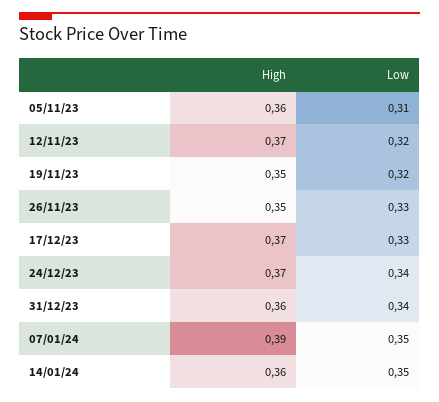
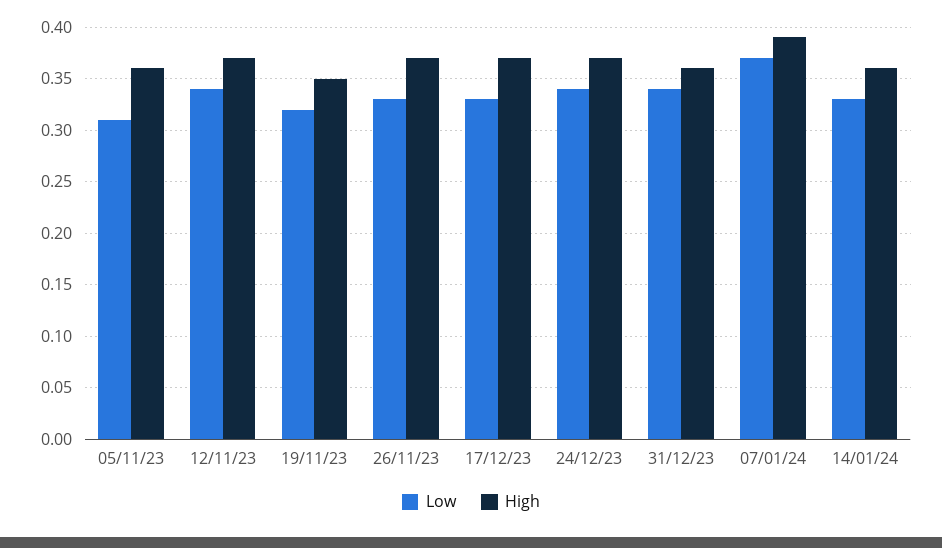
Low, 12/11/23: 0.32 -> 0.34
High, 26/11/23: 0.35 -> 0.37
Low, 07/01/24: 0.35 -> 0.37
Low, 14/01/24: 0.35 -> 0.33

